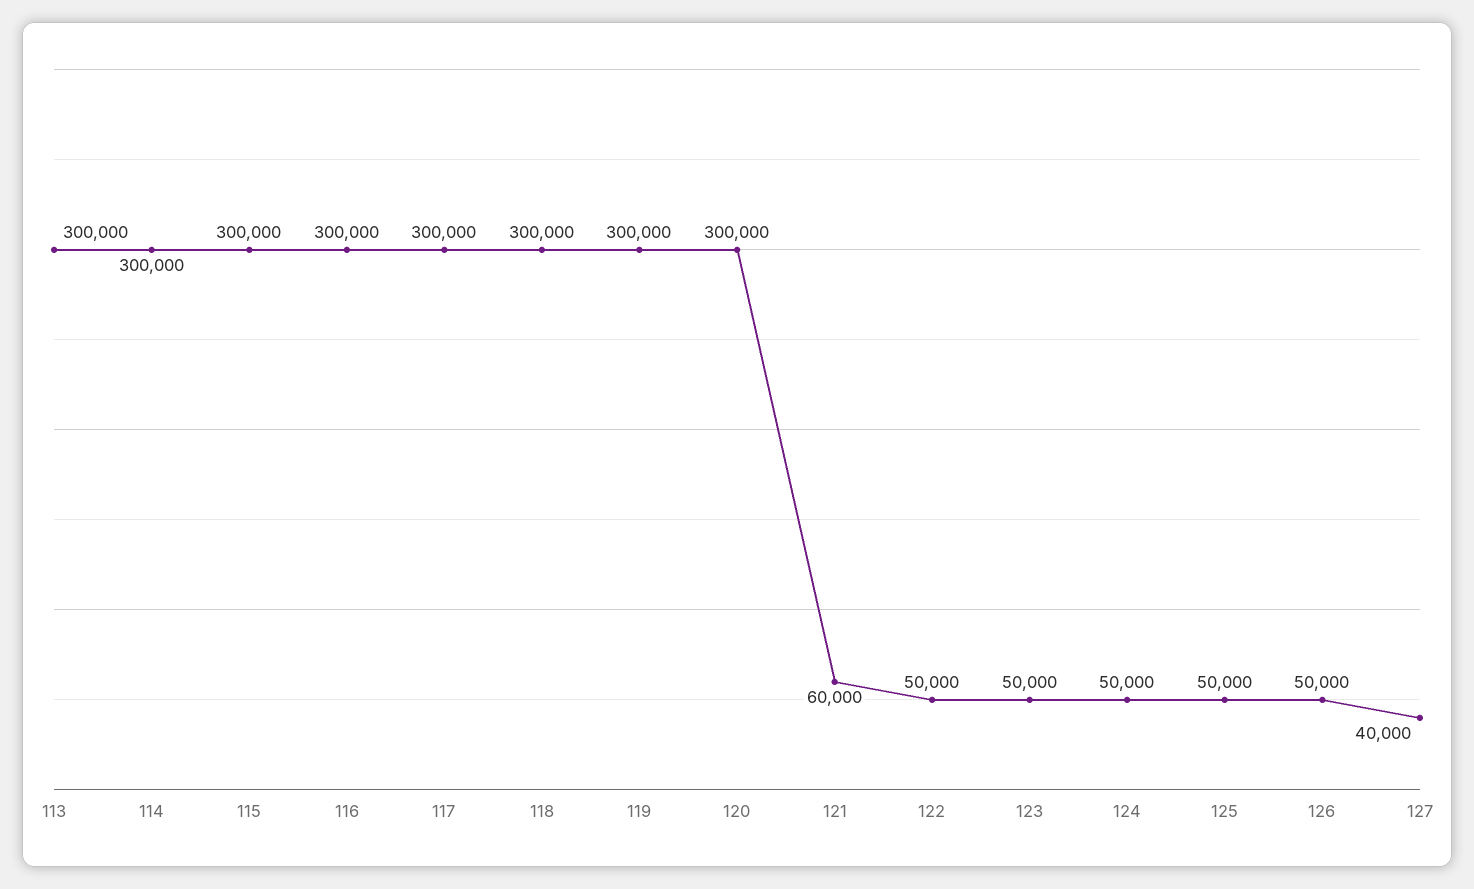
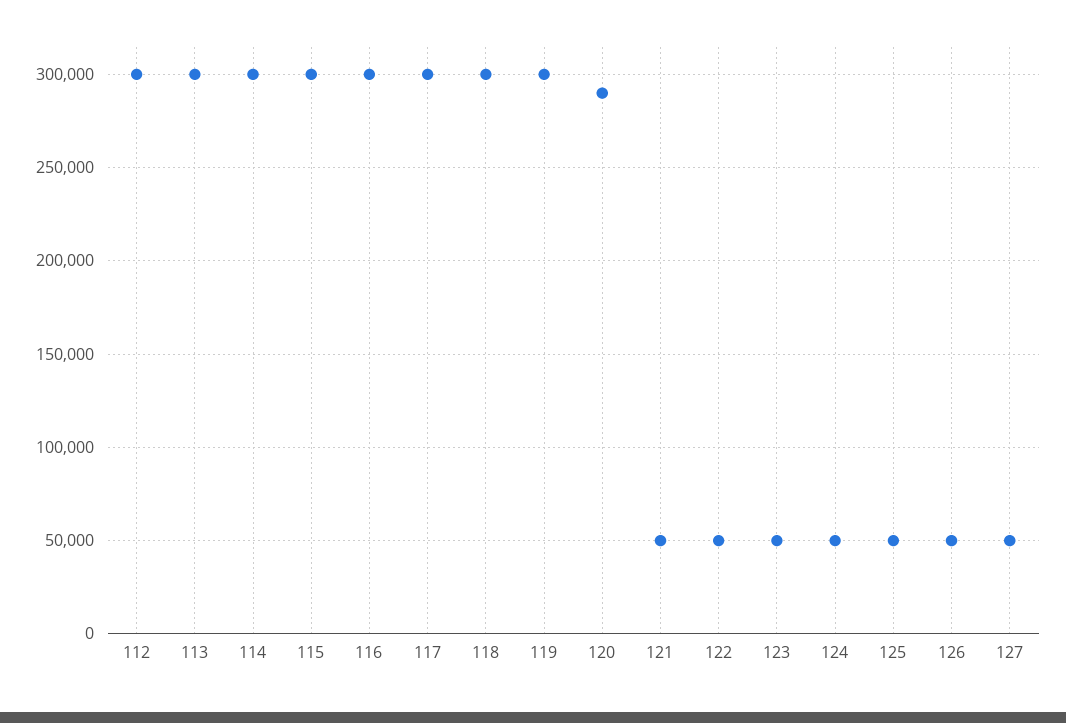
120: 300000 -> 290000
121: 60000 -> 50000
127: 40000 -> 50000
112: none -> 300000

